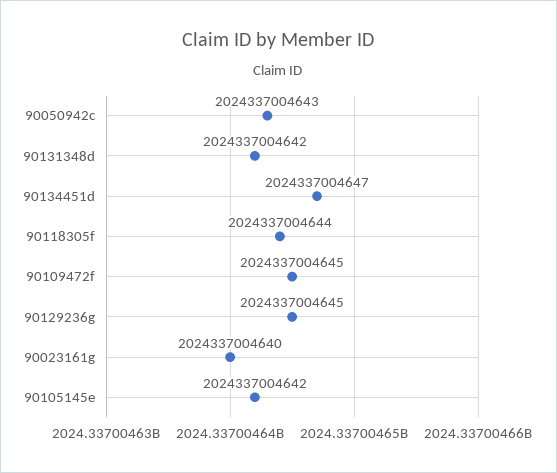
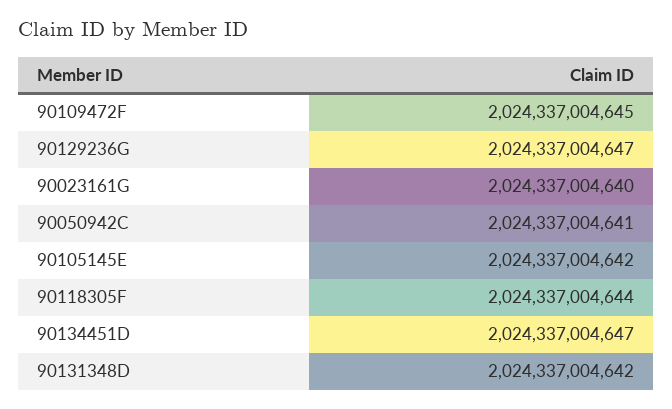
90050942c: 2024337004643 -> 2024337004641
90129236g: 2024337004645 -> 2024337004647

